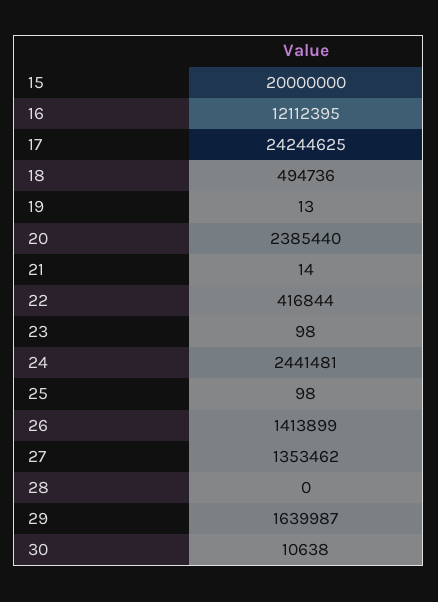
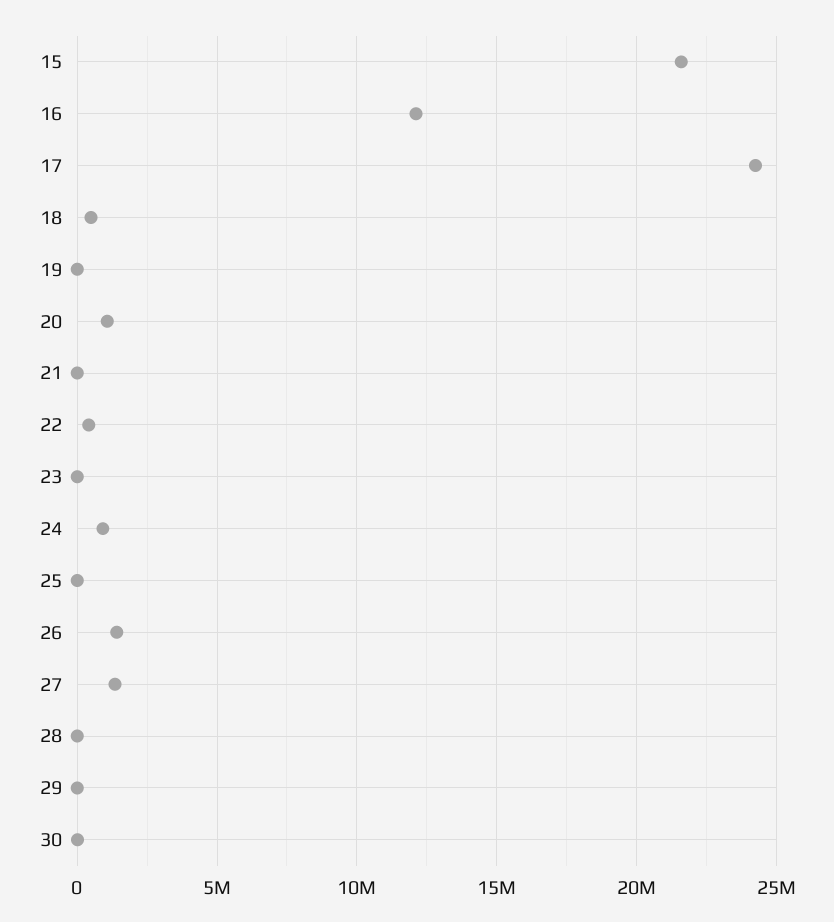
15: 20000000 -> 21500000
20: 2385440 -> 1000000
24: 2441481 -> 1000000
29: 1639987 -> 0

